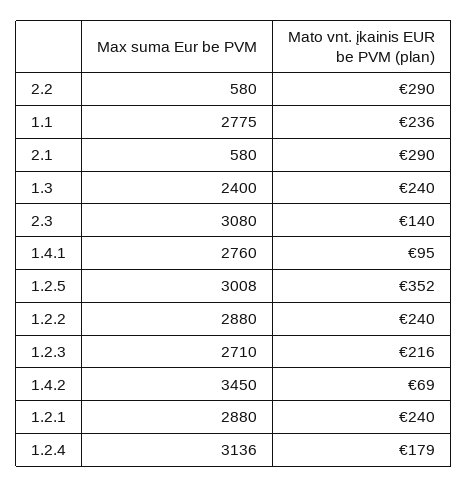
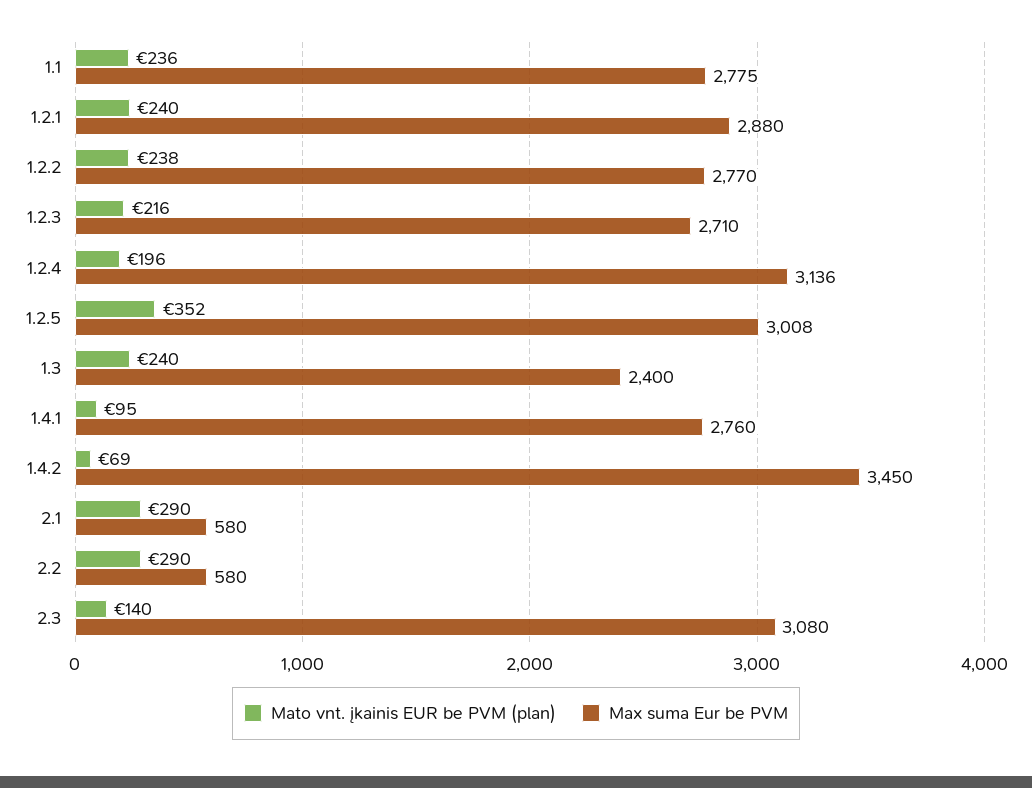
Max suma Eur be PVM, 1.2.2: 2880 -> 2770
Mato vnt. įkainis EUR be PVM (plan), 1.2.2: 240 -> 238
Mato vnt. įkainis EUR be PVM (plan), 1.2.4: 179 -> 196

